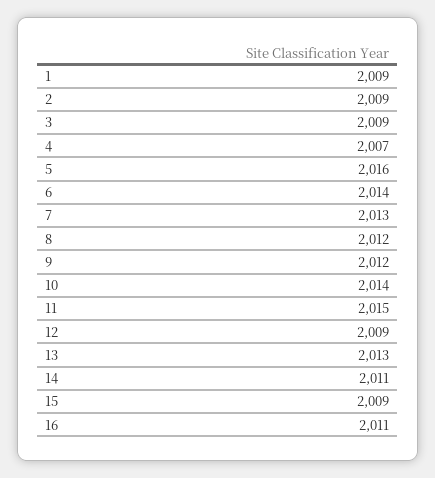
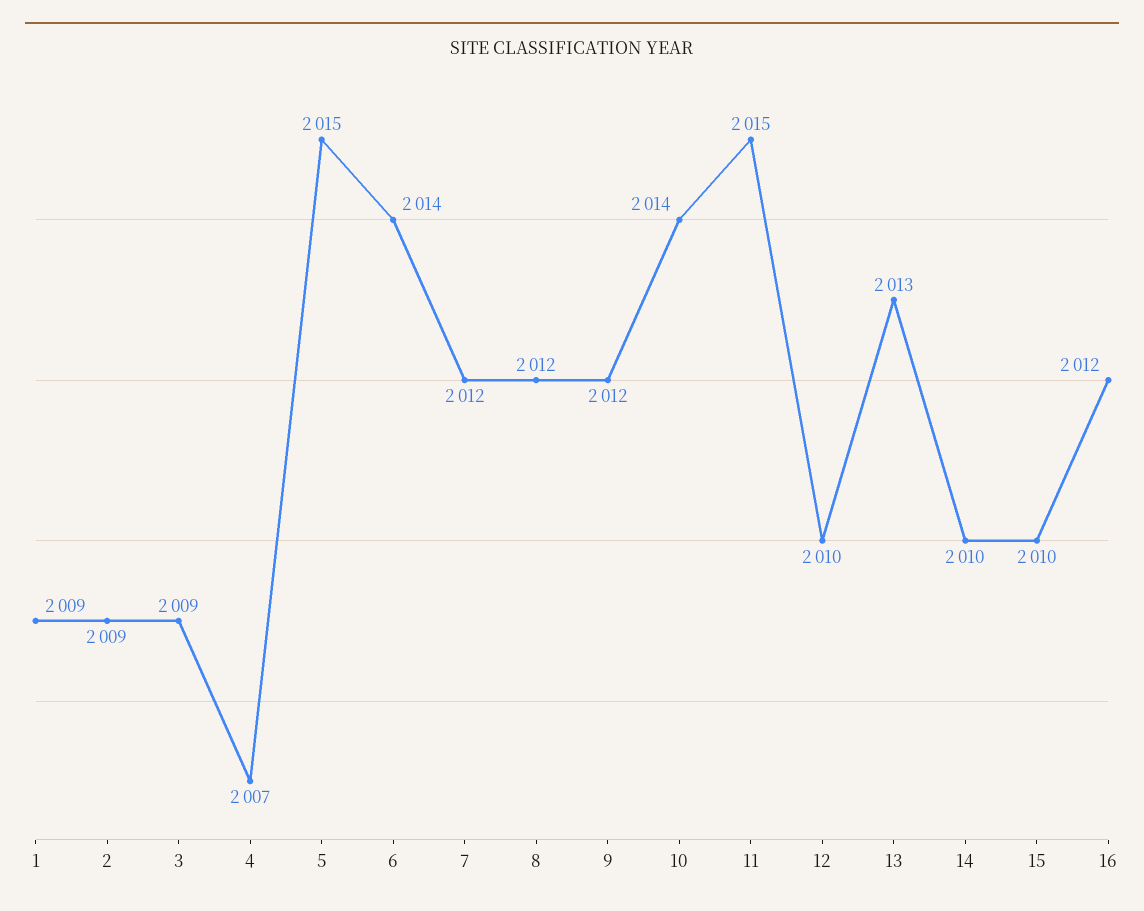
5: 2016 -> 2015
7: 2013 -> 2012
12: 2009 -> 2010
14: 2011 -> 2010
15: 2009 -> 2010
16: 2011 -> 2012

